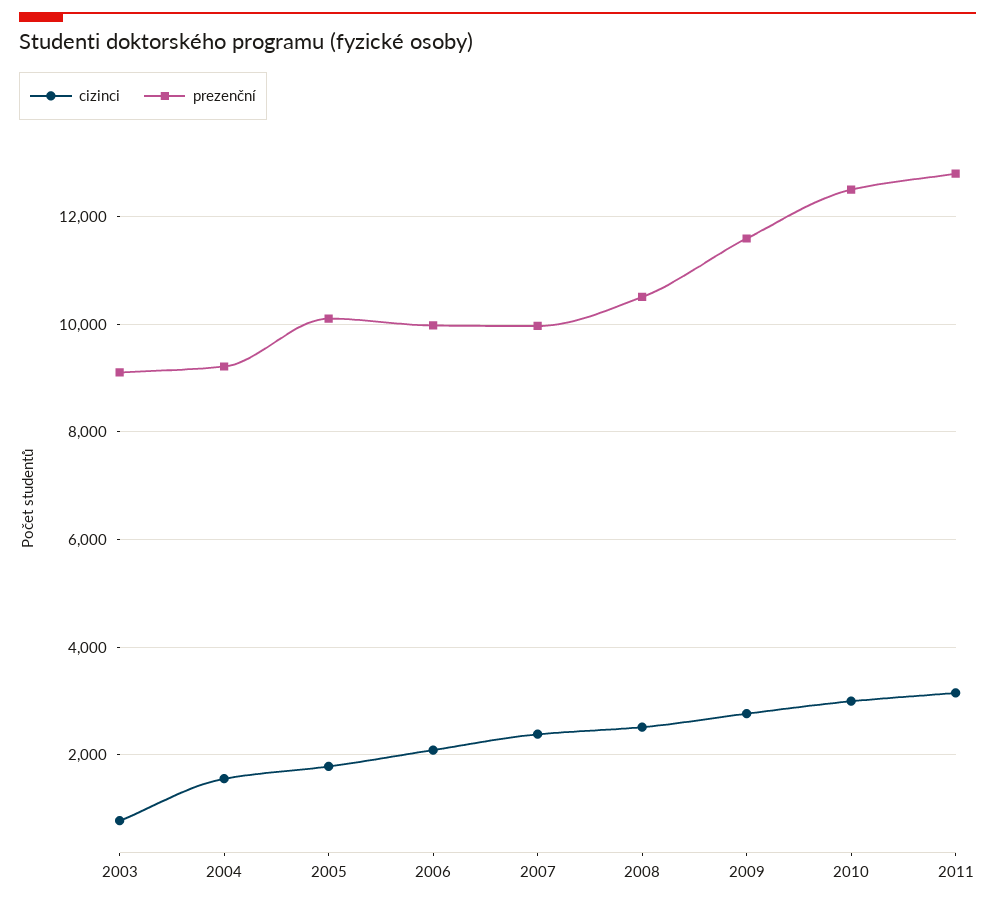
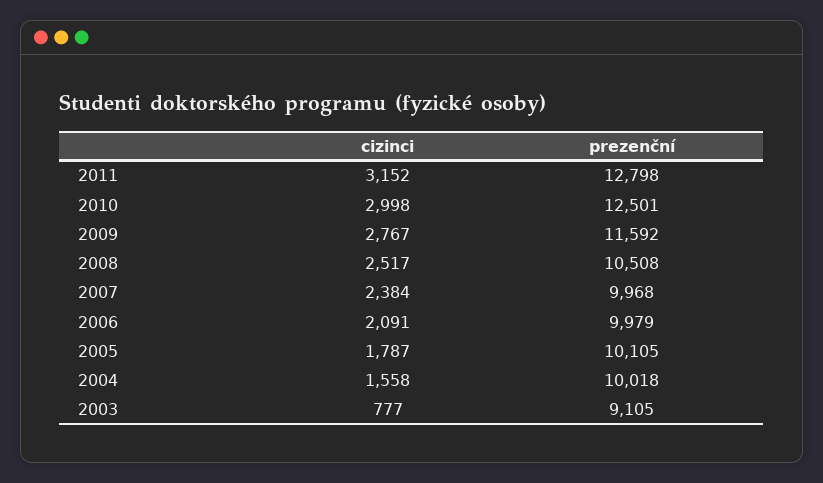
prezenční, 2004: 9200 -> 10018

